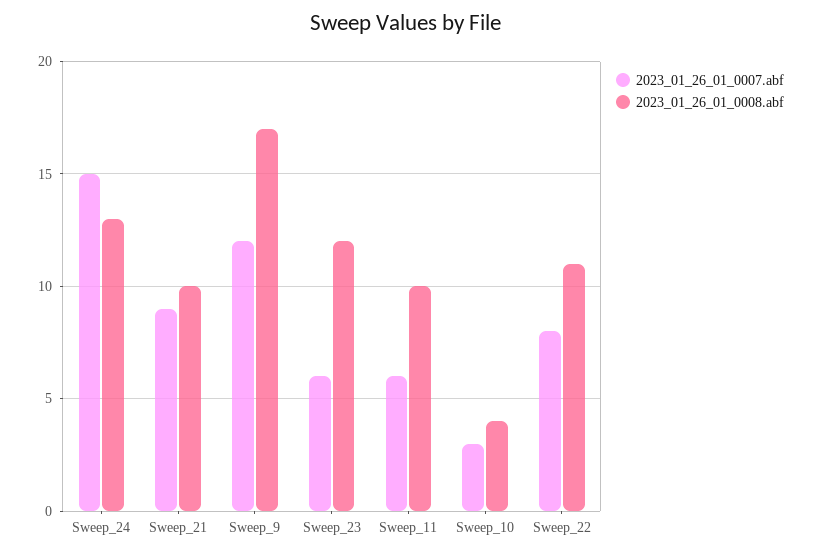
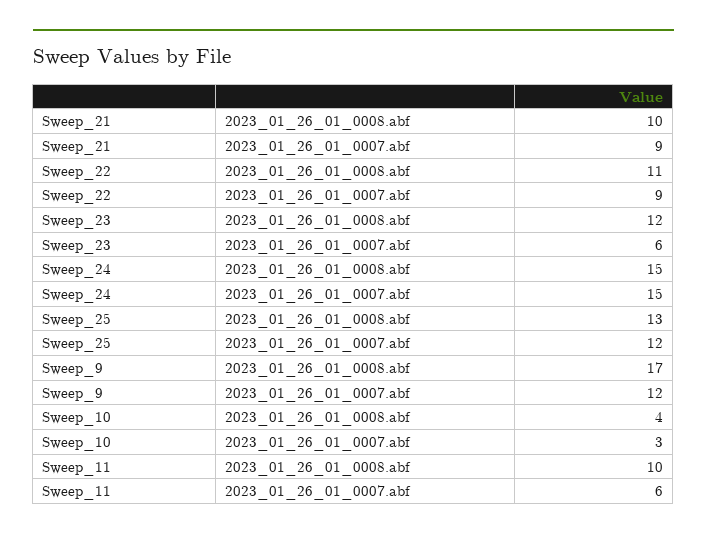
2023_01_26_01_0008.abf, Sweep_24: 13 -> 15
2023_01_26_01_0007.abf, Sweep_22: 8 -> 9
2023_01_26_01_0008.abf, Sweep_25: none -> 13
2023_01_26_01_0007.abf, Sweep_25: none -> 12

